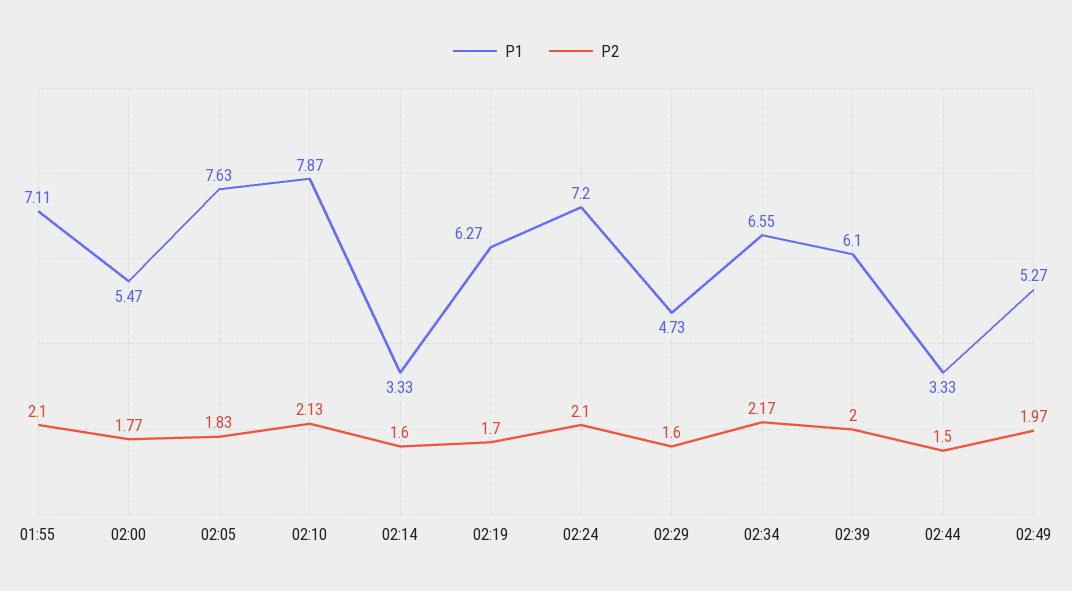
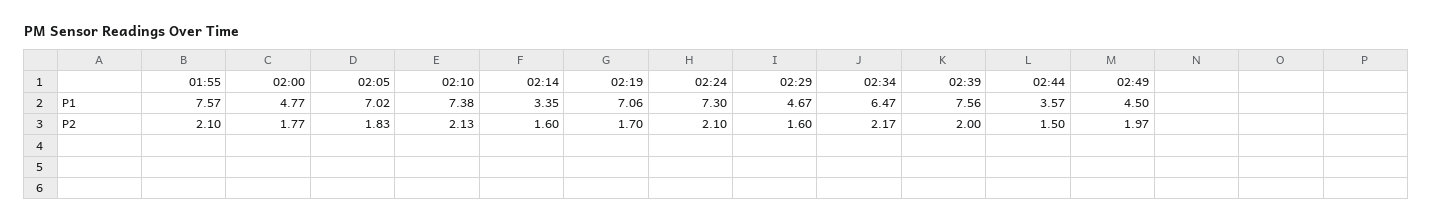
P1, 01:55: 7.11 -> 7.57
P1, 02:00: 5.47 -> 4.77
P1, 02:05: 7.63 -> 7.02
P1, 02:10: 7.87 -> 7.38
P1, 02:14: 3.33 -> 3.35
P1, 02:19: 6.27 -> 7.06
P1, 02:24: 7.2 -> 7.3
P1, 02:29: 4.73 -> 4.67
P1, 02:34: 6.55 -> 6.47
P1, 02:39: 6.1 -> 7.56
P1, 02:44: 3.33 -> 3.57
P1, 02:49: 5.27 -> 4.5

